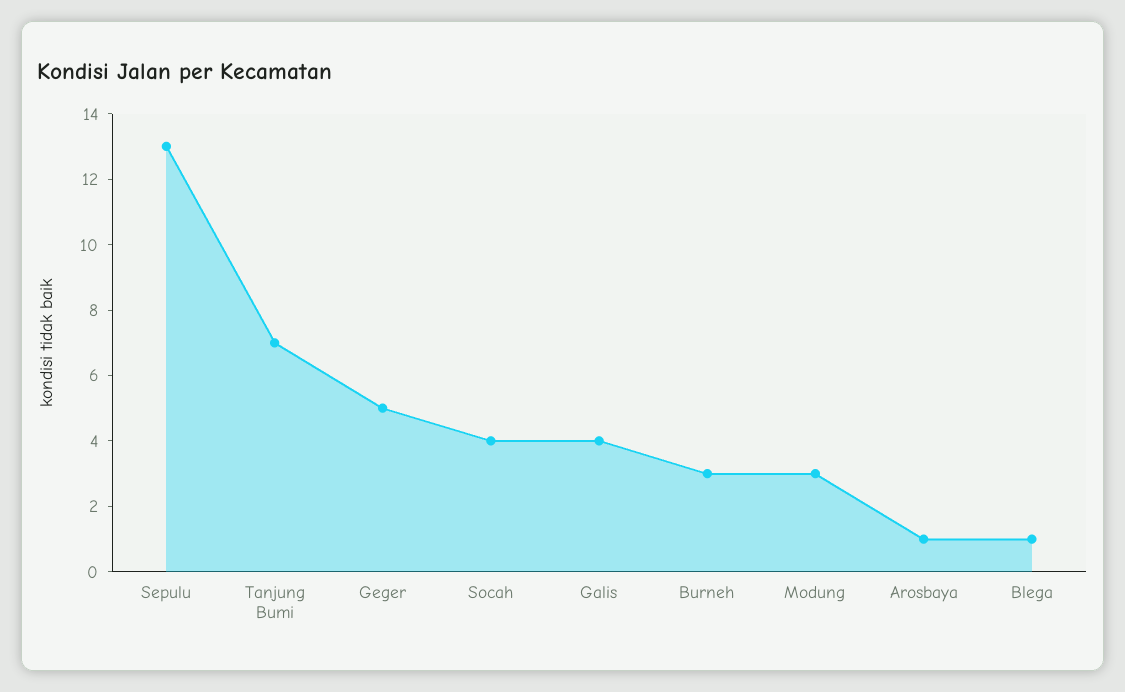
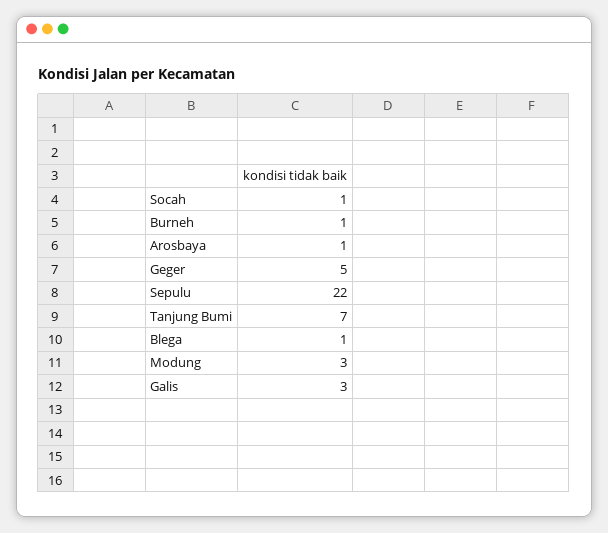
Sepulu: 13 -> 22
Socah: 4 -> 1
Galis: 4 -> 3
Burneh: 3 -> 1

